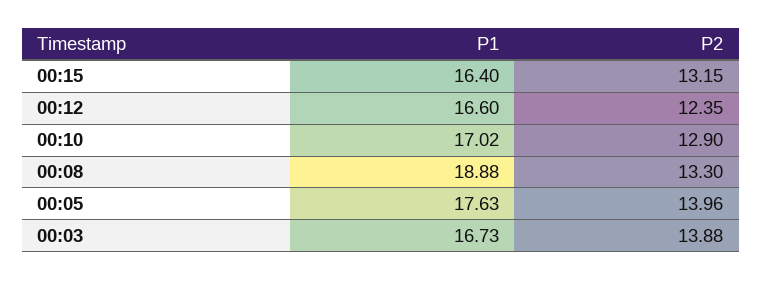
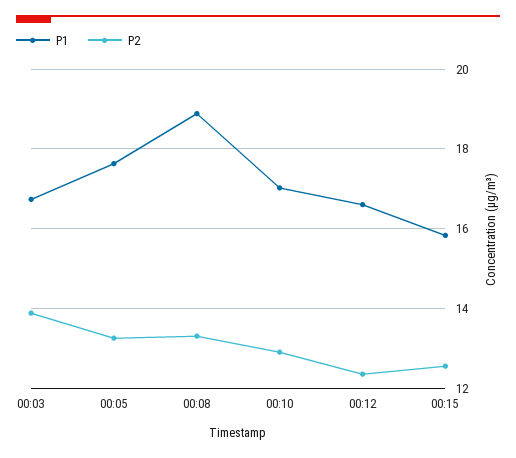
P1, 00:15: 16.4 -> 15.8
P2, 00:15: 13.15 -> 12.6
P2, 00:05: 13.96 -> 13.2

